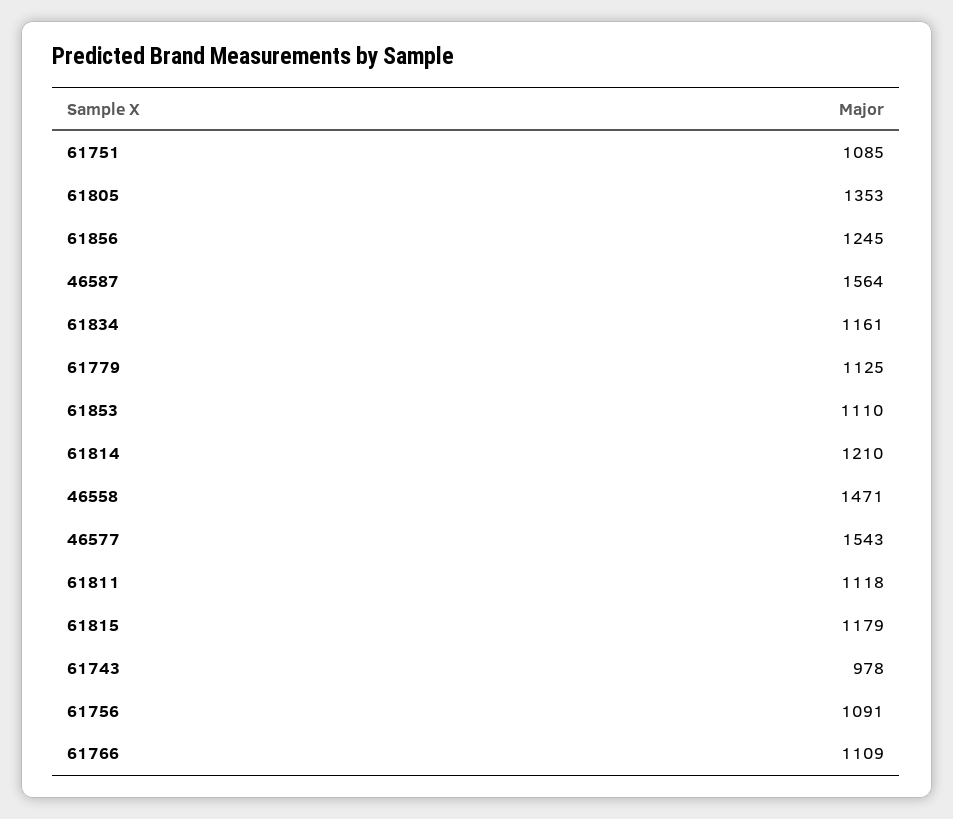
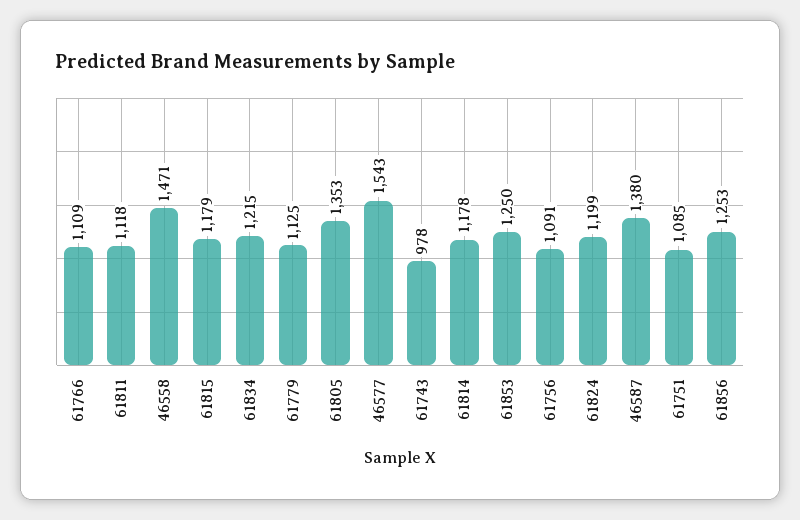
61856: 1245 -> 1253
46587: 1564 -> 1380
61834: 1161 -> 1215
61853: 1110 -> 1250
61814: 1210 -> 1178
61824: none -> 1199

